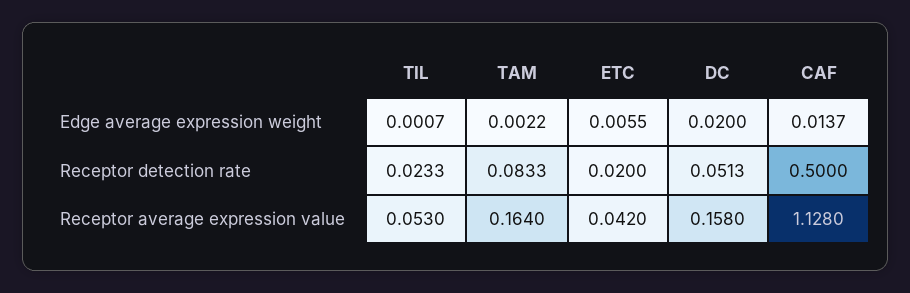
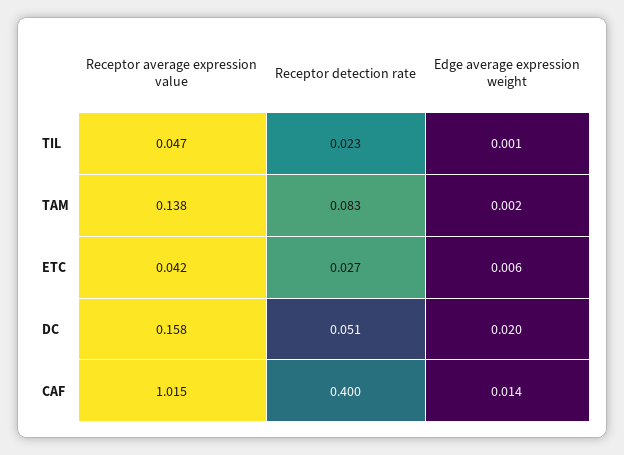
ETC, Receptor detection rate: 0.02 -> 0.027
CAF, Receptor detection rate: 0.5 -> 0.4
TIL, Receptor average expression value: 0.053 -> 0.047
TAM, Receptor average expression value: 0.164 -> 0.138
CAF, Receptor average expression value: 1.128 -> 1.015

